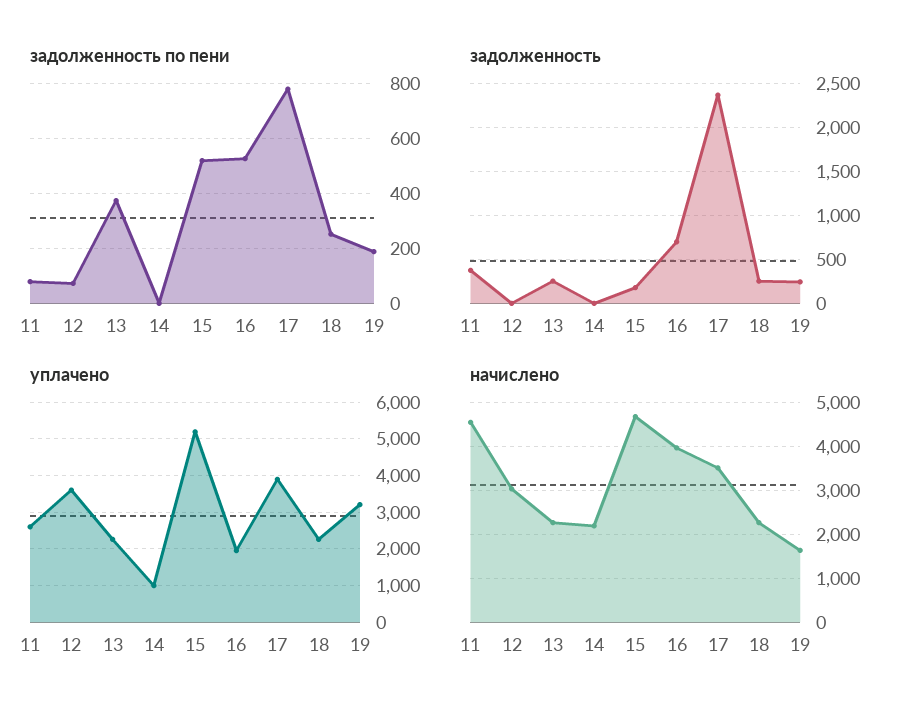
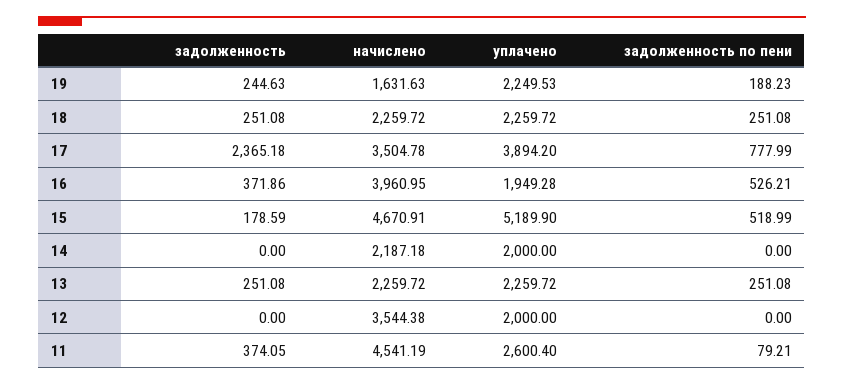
задолженность по пени, 12: 75 -> 0
задолженность по пени, 13: 375 -> 251.08
задолженность, 16: 700 -> 371.86
уплачено, 12: 3600 -> 2000
уплачено, 14: 1000 -> 2000
уплачено, 19: 3200 -> 2249.53
начислено, 12: 3000 -> 3544.38

